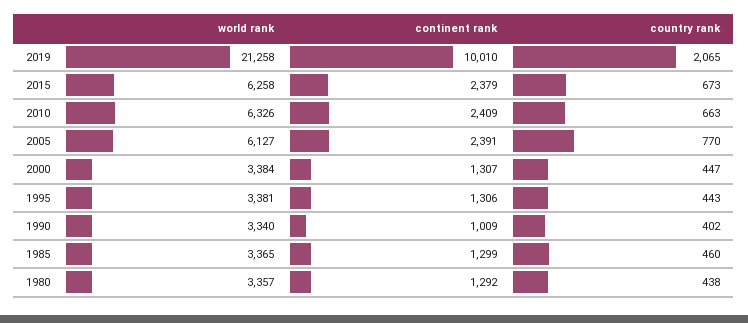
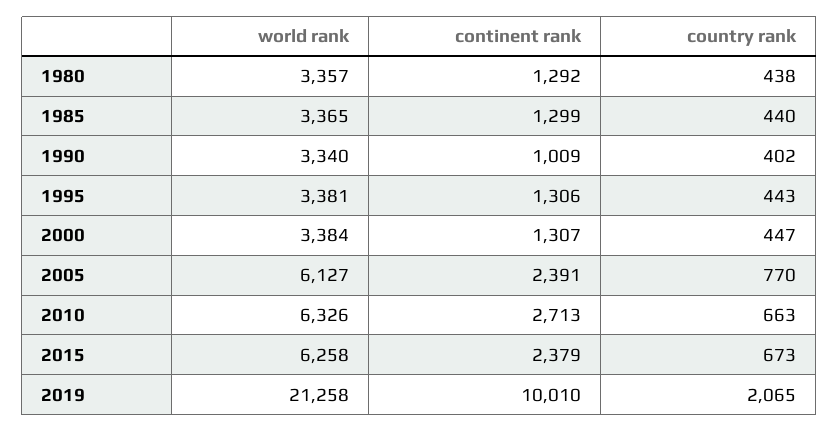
continent rank, 2010: 2409 -> 2713
country rank, 1985: 460 -> 440

